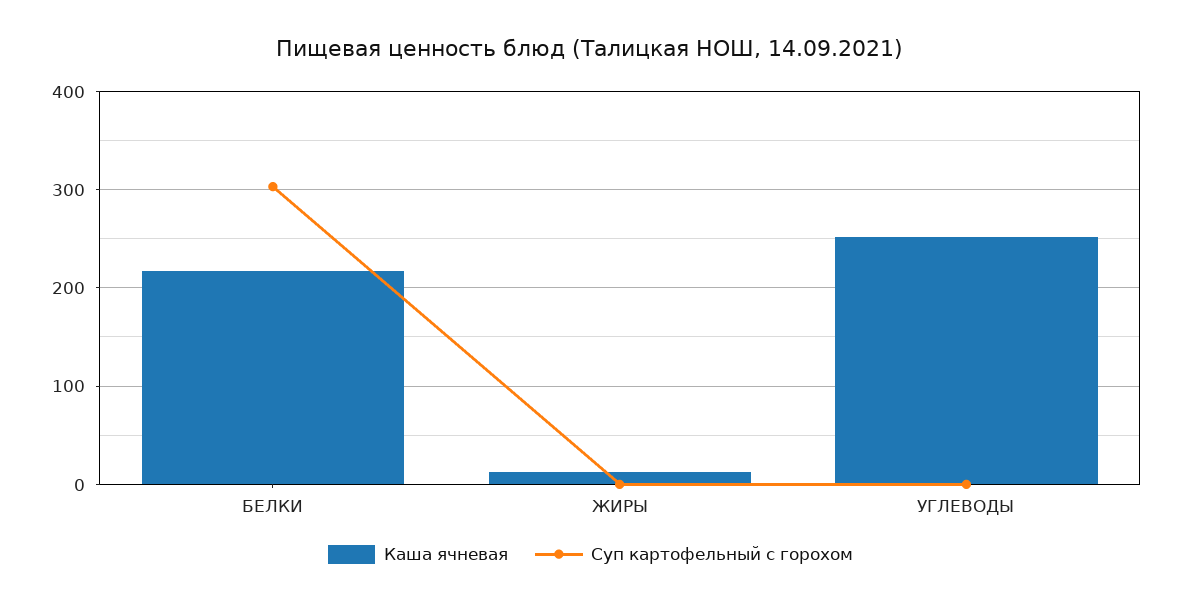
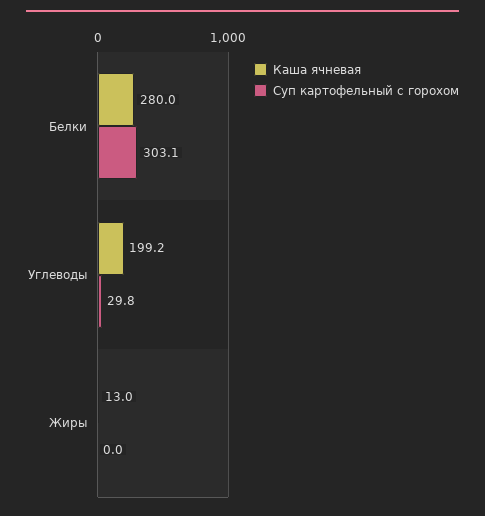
Каша ячневая, БЕЛКИ: 220 -> 280
Каша ячневая, УГЛЕВОДЫ: 250 -> 199.2
Суп картофельный с горохом, УГЛЕВОДЫ: 0 -> 29.8

